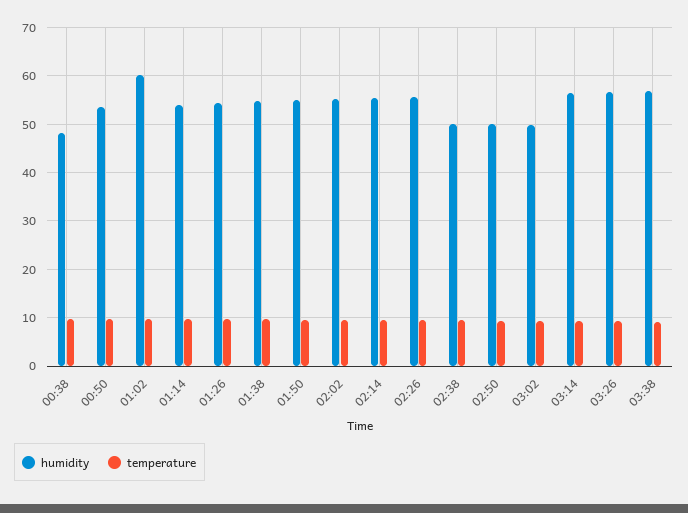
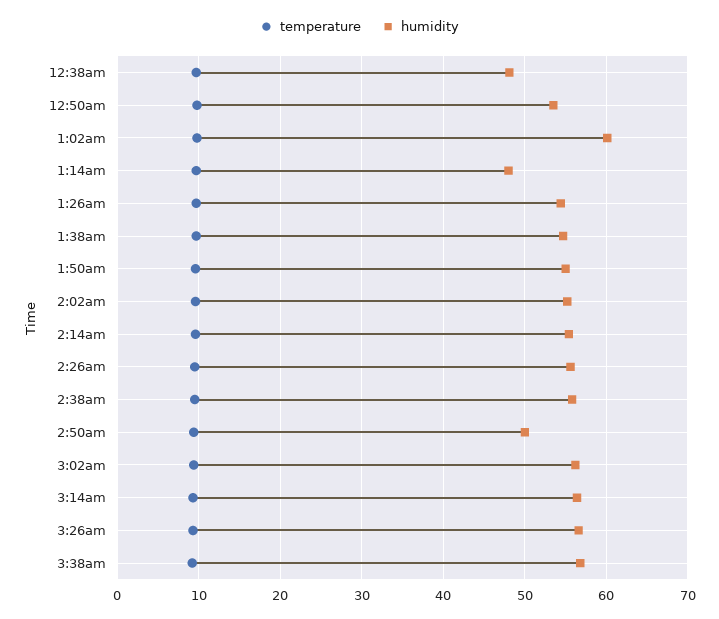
humidity, 01:14: 54 -> 48
humidity, 02:38: 50 -> 56
humidity, 03:02: 50 -> 56

